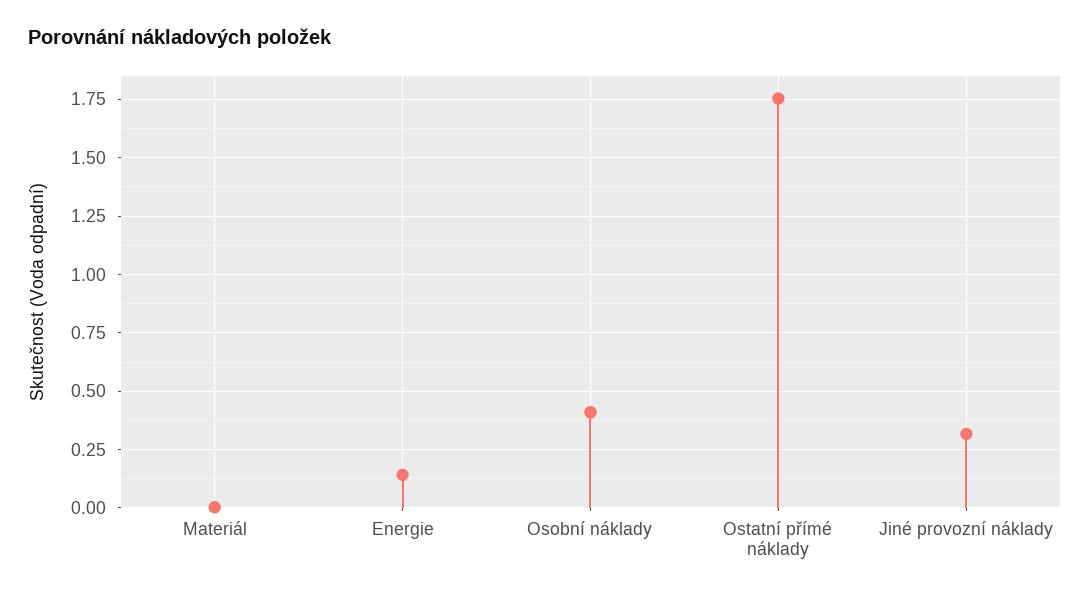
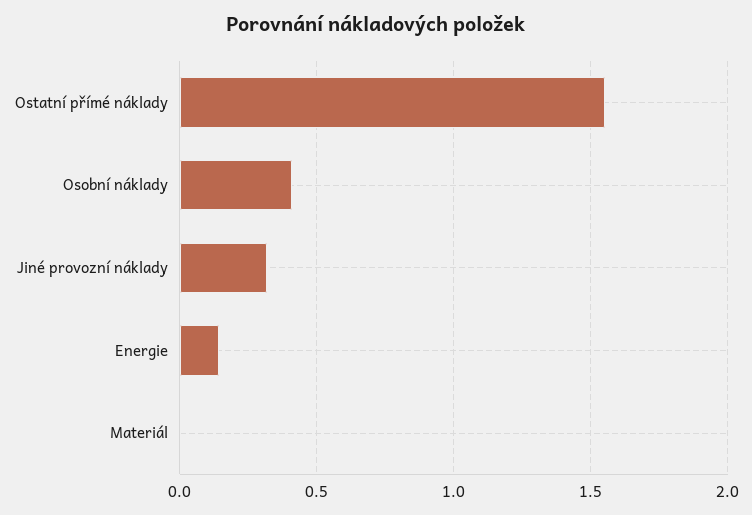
Ostatní přímé náklady: 1.75 -> 1.55

